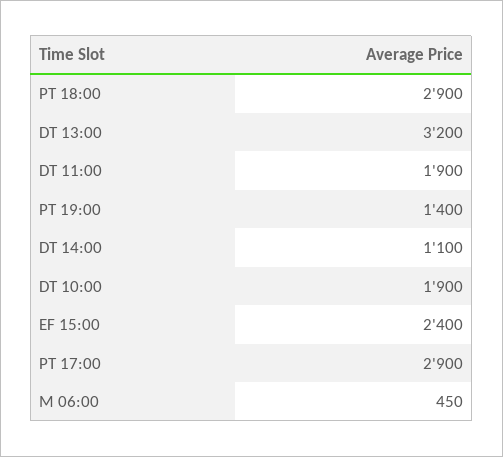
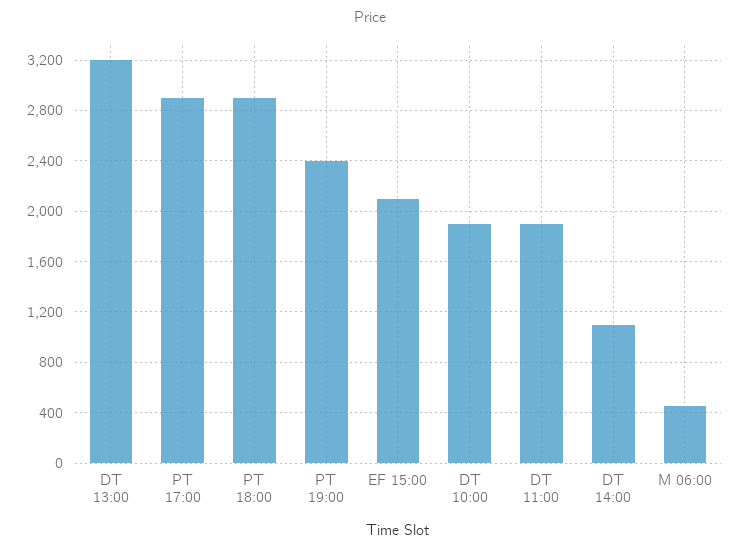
PT 19:00: 1400 -> 2400
EF 15:00: 2400 -> 2100

